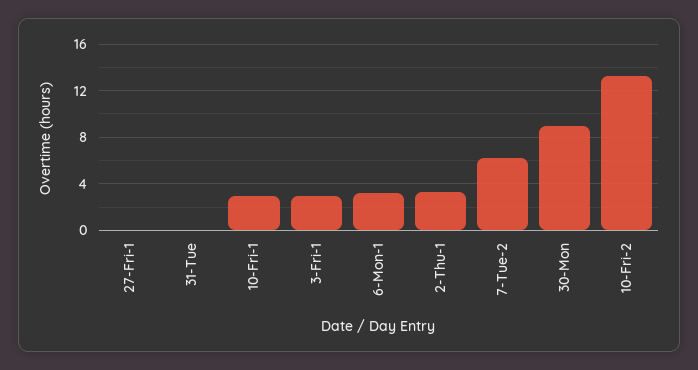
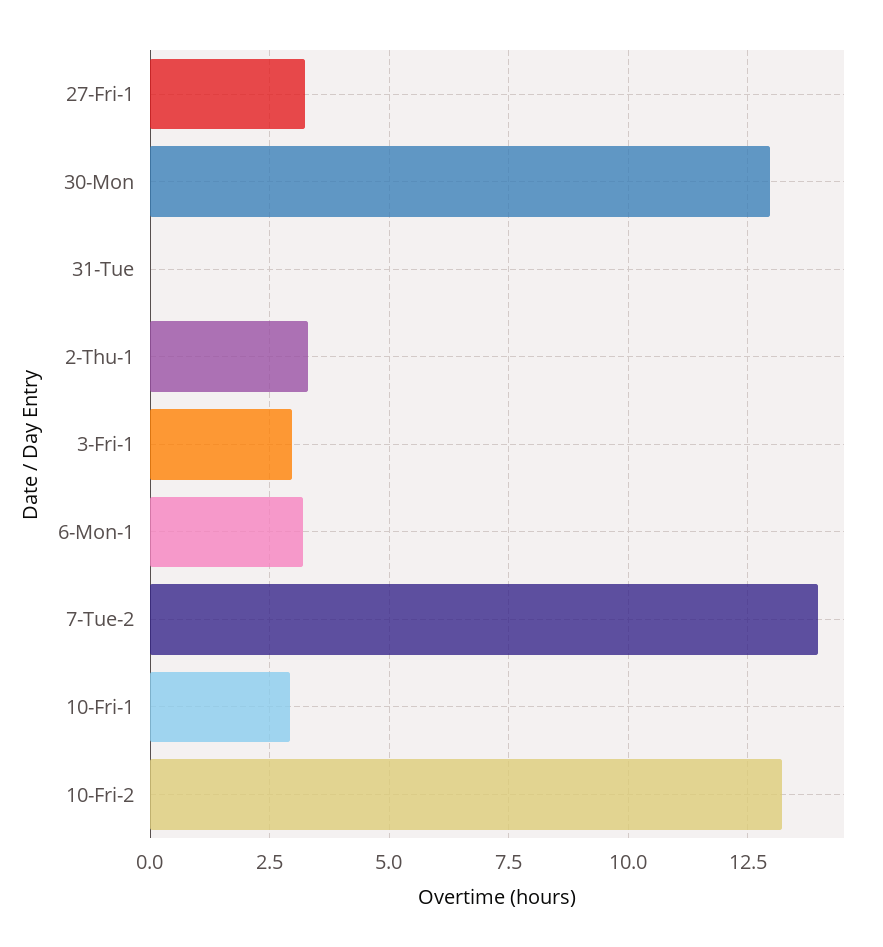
27-Fri-1: 0 -> 3.25
7-Tue-2: 6 -> 14
30-Mon: 9 -> 13

